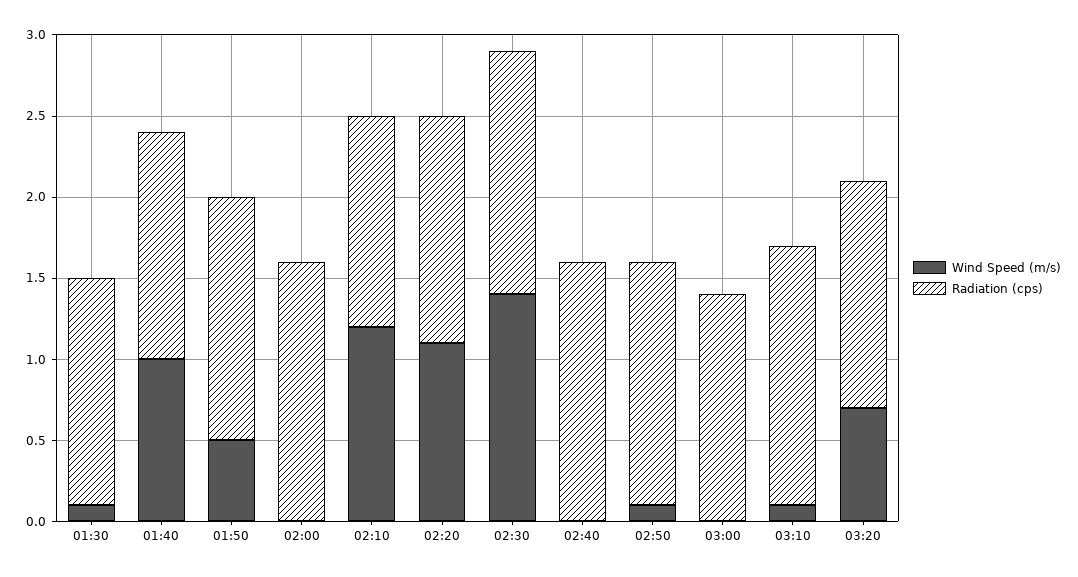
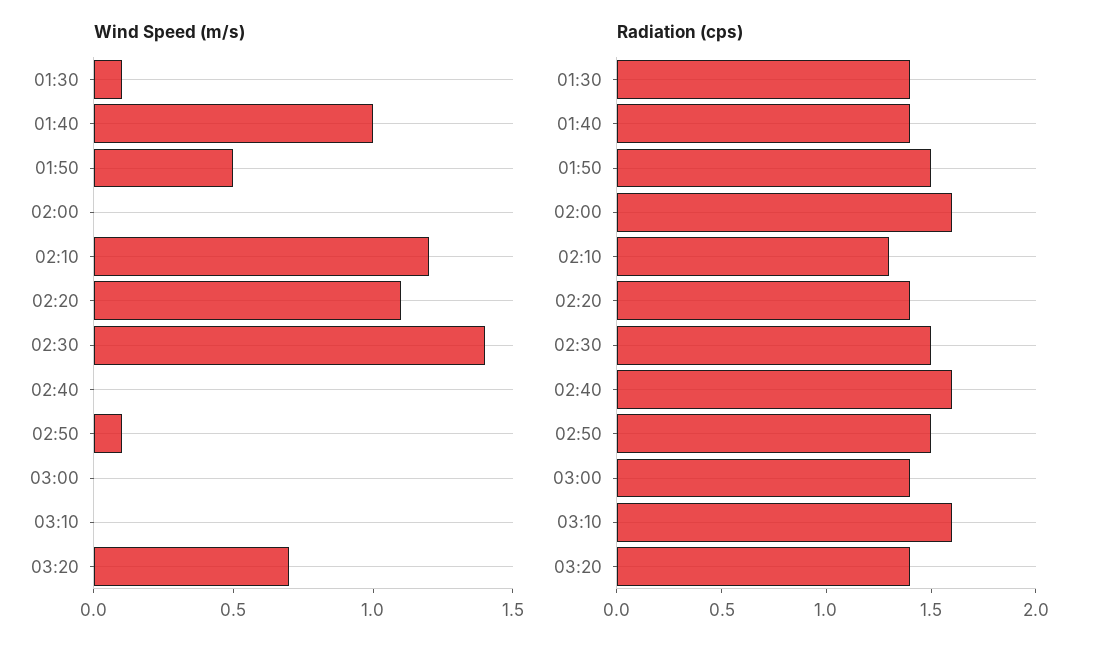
Wind Speed (m/s), 03:10: 0.1 -> 0

